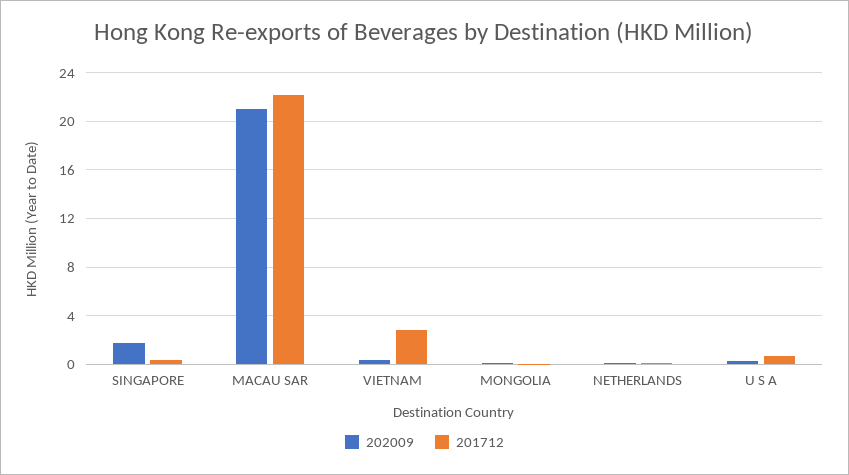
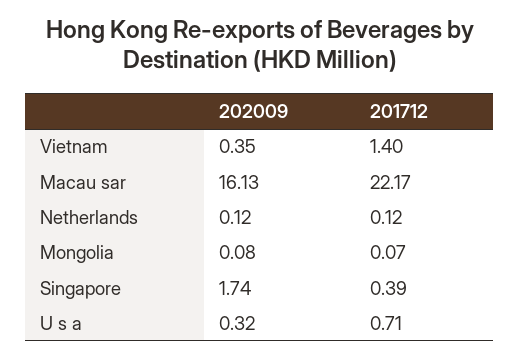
202009, MACAU SAR: 21 -> 16.13
201712, VIETNAM: 3 -> 1.4

